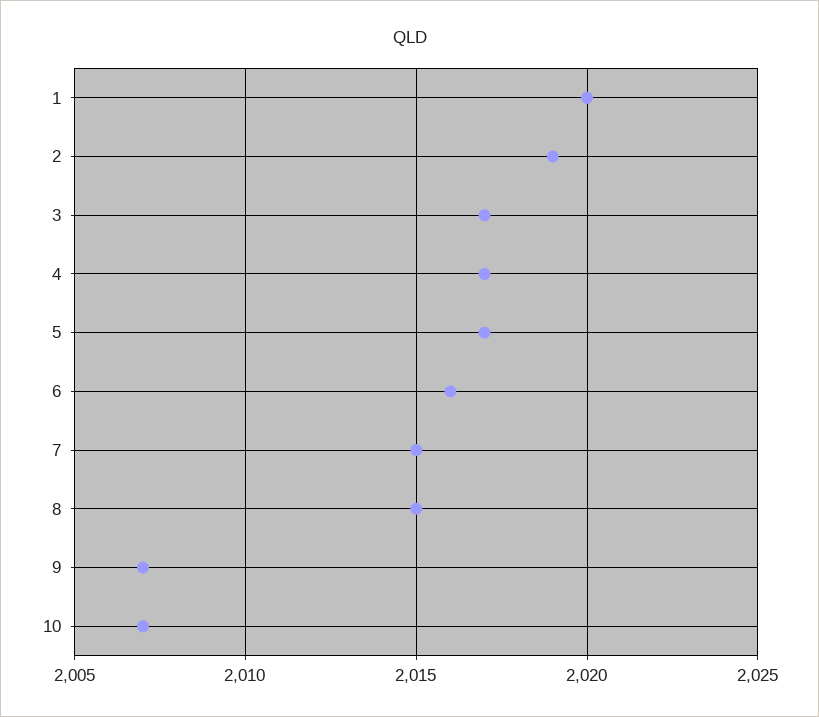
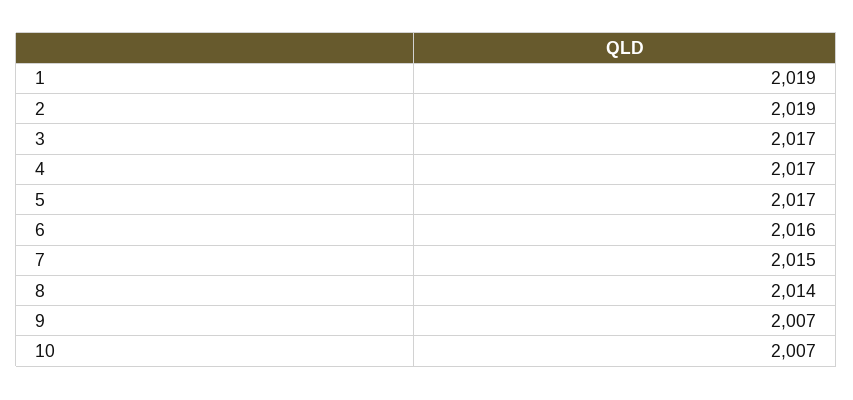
1: 2020 -> 2019
8: 2015 -> 2014

